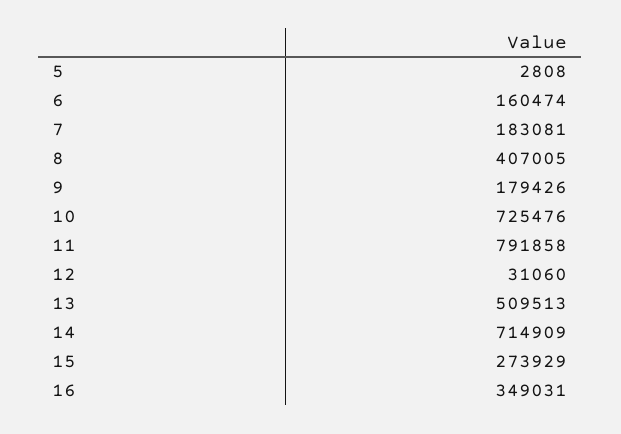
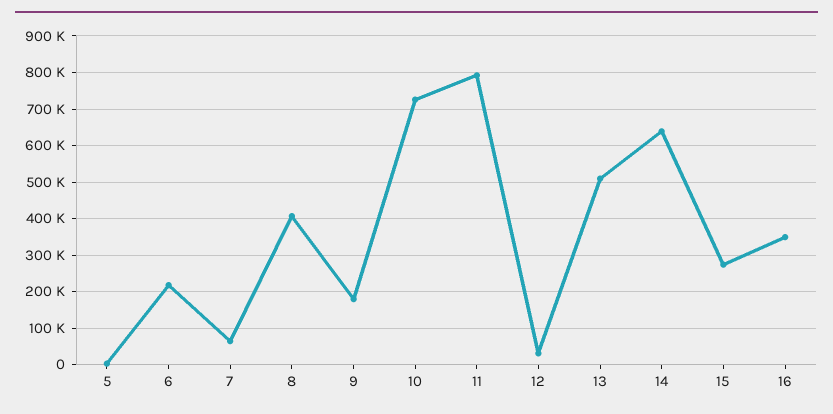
6: 160474 -> 220000
7: 183081 -> 60000
14: 714909 -> 640000

